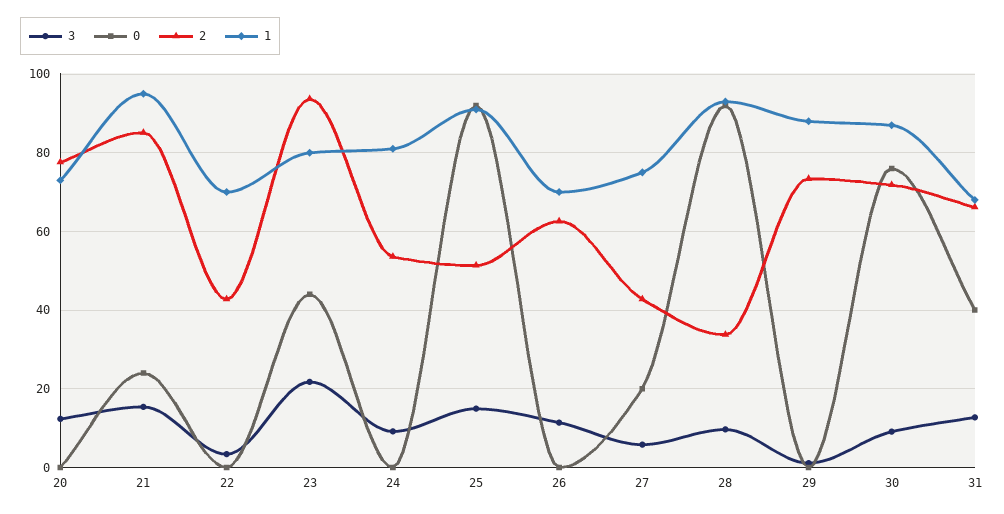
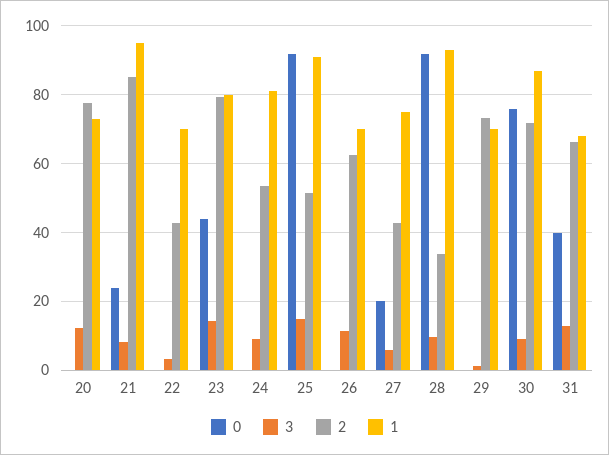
3, 21: 16 -> 8
3, 23: 22 -> 14
2, 23: 94 -> 80
1, 29: 88 -> 70

